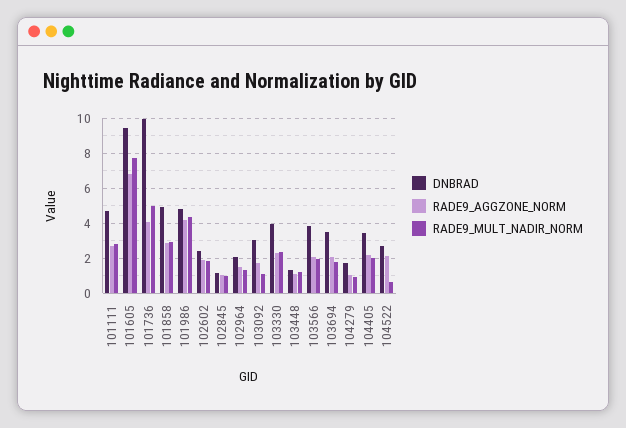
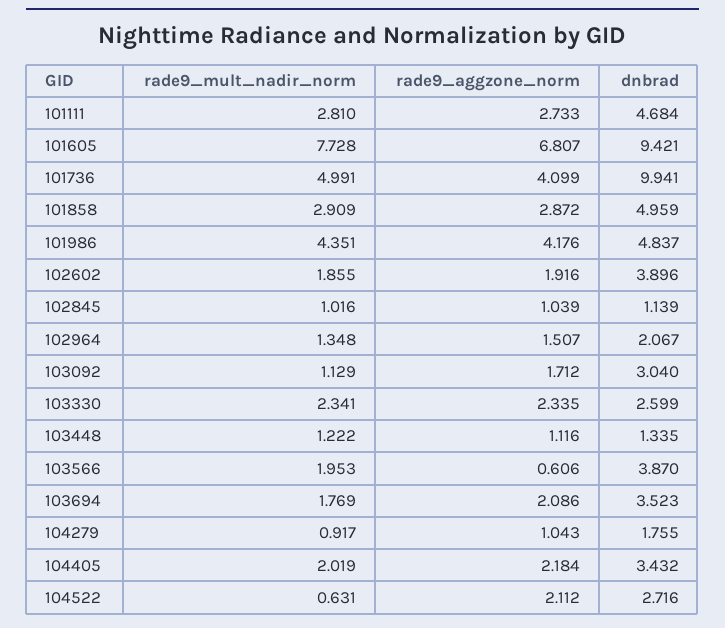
DNBRAD, 102602: 2.5 -> 3.896
DNBRAD, 103330: 4 -> 2.599
RADE9_AGGZONE_NORM, 103566: 2 -> 0.606

